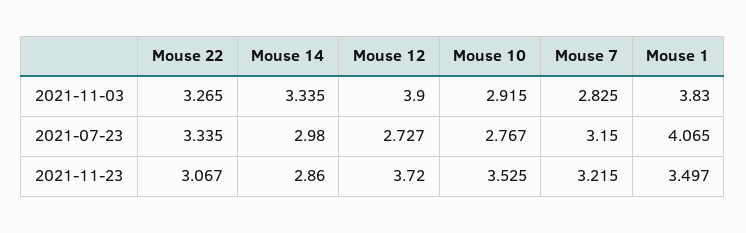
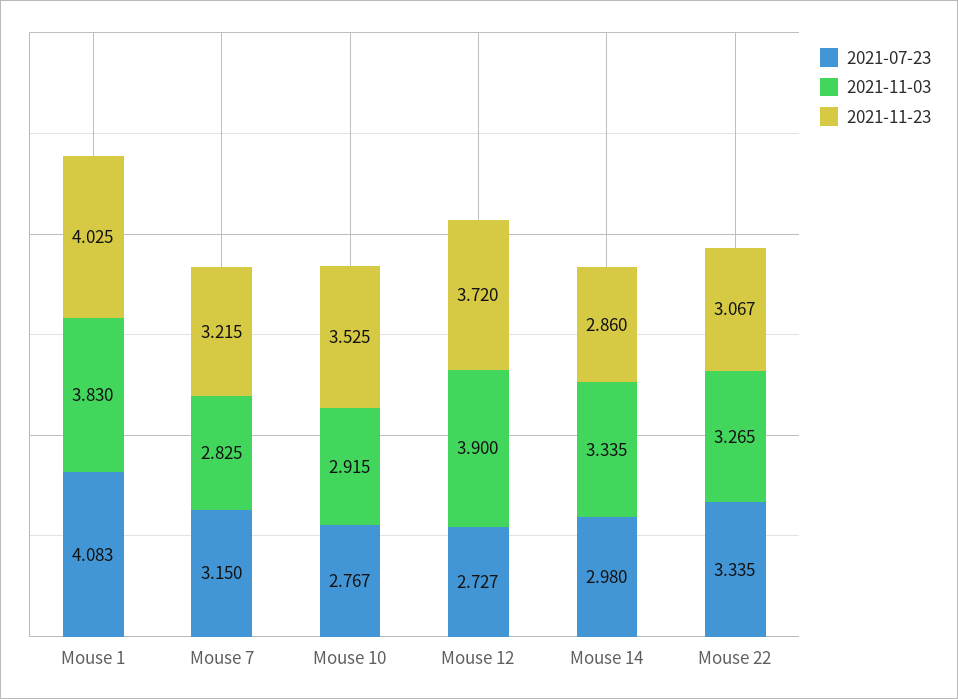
2021-07-23, Mouse 1: 4.065 -> 4.083
2021-11-23, Mouse 1: 3.497 -> 4.025

